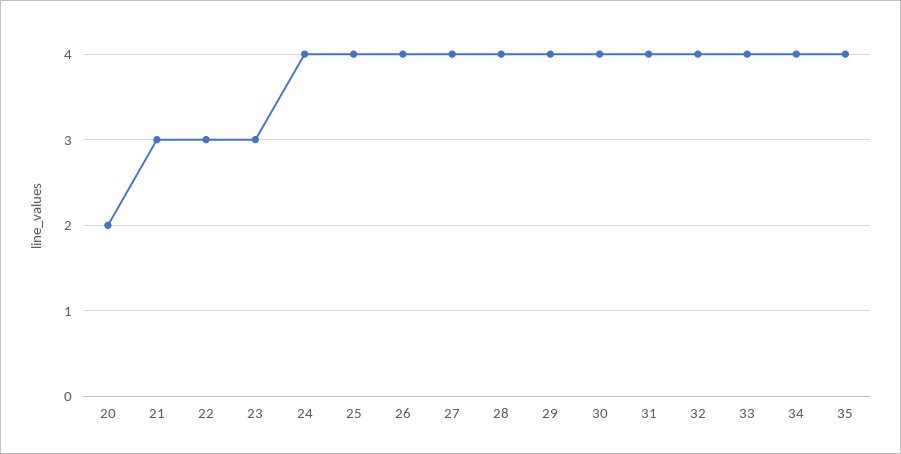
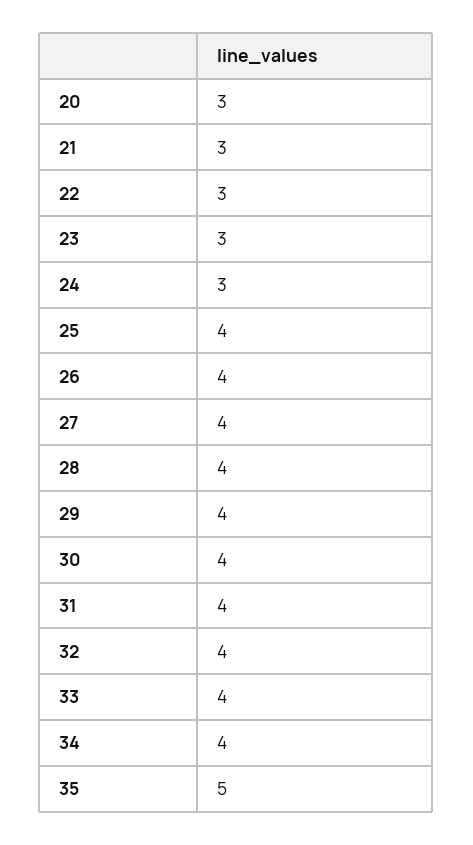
20: 2 -> 3
24: 4 -> 3
35: 4 -> 5

